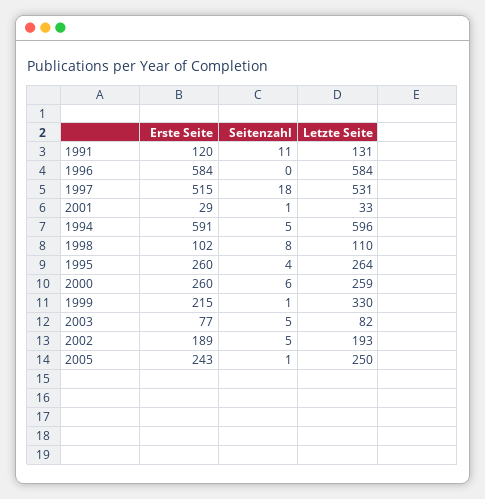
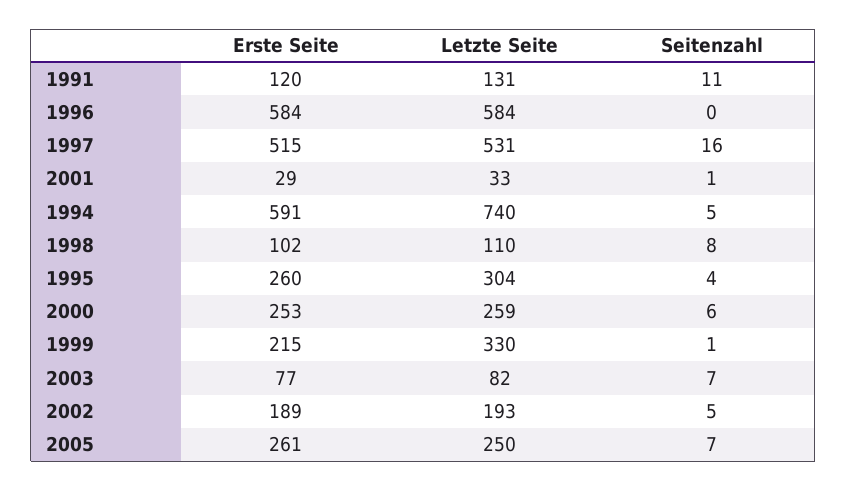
Seitenzahl, 1997: 18 -> 16
Letzte Seite, 1994: 596 -> 740
Letzte Seite, 1995: 264 -> 304
Erste Seite, 2000: 260 -> 253
Seitenzahl, 2003: 5 -> 7
Erste Seite, 2005: 243 -> 261
Seitenzahl, 2005: 1 -> 7

